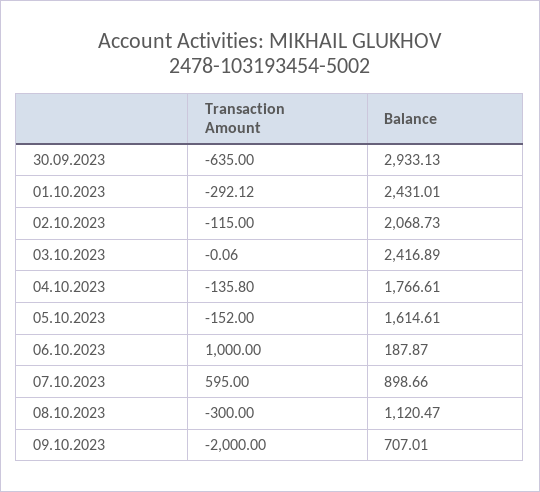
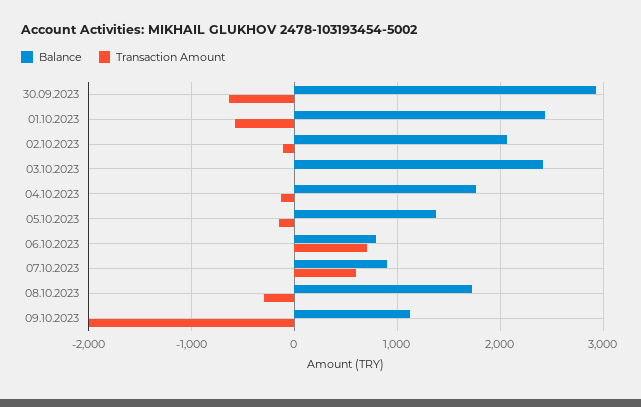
Transaction Amount, 01.10.2023: -292.12 -> -600
Balance, 05.10.2023: 1614.61 -> 1400
Transaction Amount, 06.10.2023: 1000 -> 700
Balance, 06.10.2023: 187.87 -> 800
Balance, 08.10.2023: 1120.47 -> 1700
Balance, 09.10.2023: 707.01 -> 1100

